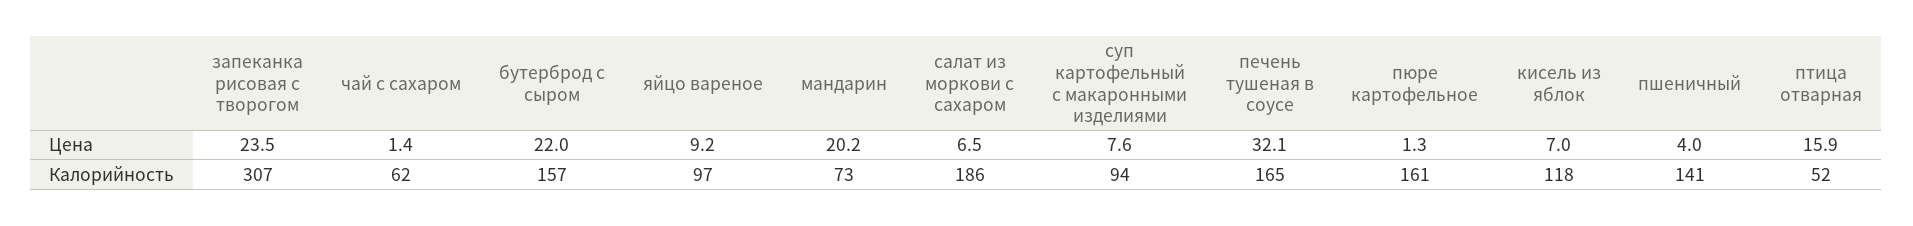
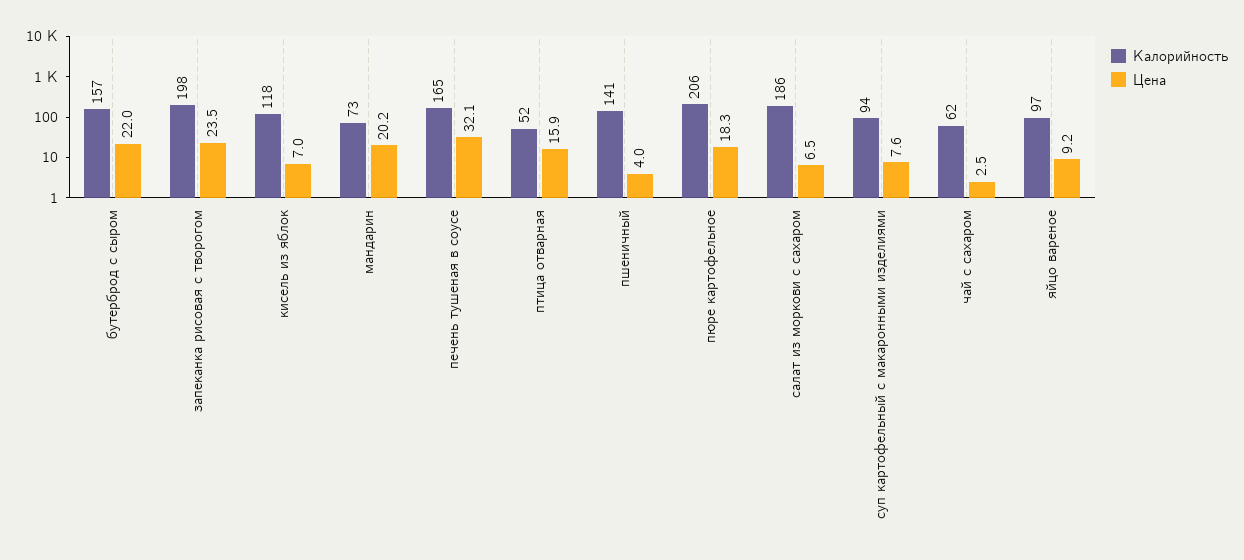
Цена, чай с сахаром: 1.4 -> 2.5
Цена, пюре картофельное: 1.3 -> 18.3
Калорийность, запеканка рисовая с творогом: 307 -> 198
Калорийность, пюре картофельное: 161 -> 206

